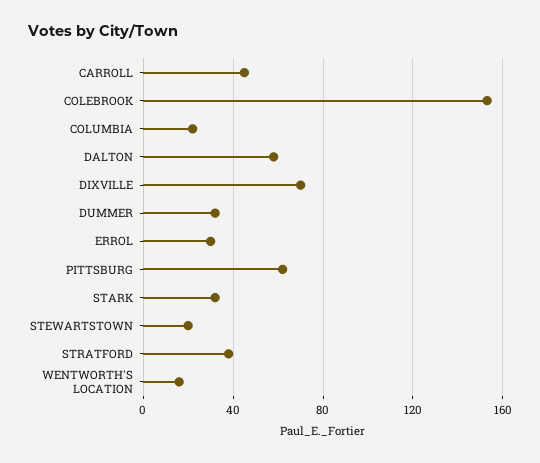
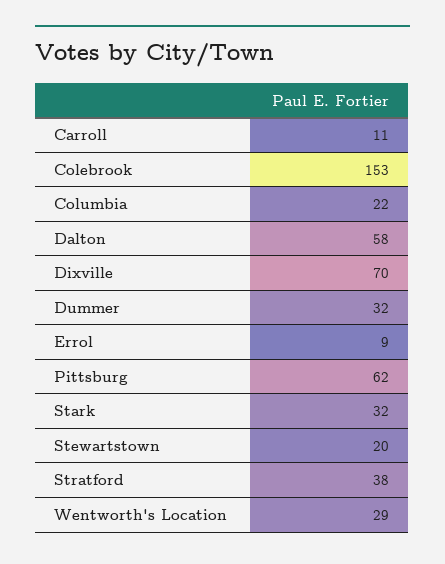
CARROLL: 45 -> 11
ERROL: 30 -> 9
WENTWORTH'S LOCATION: 15 -> 29

